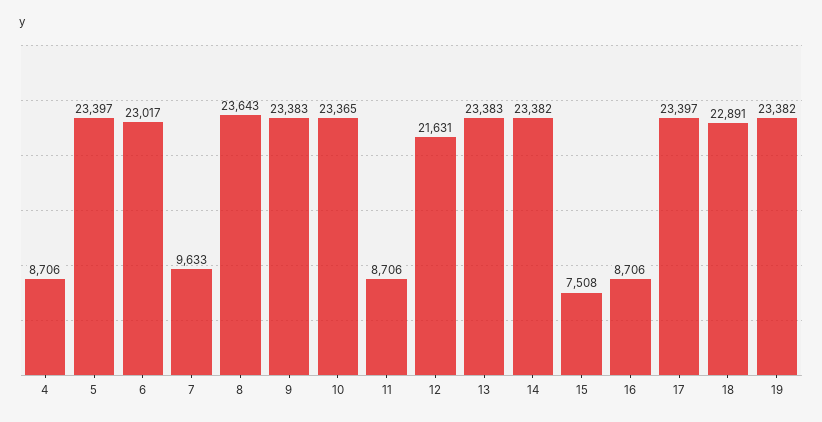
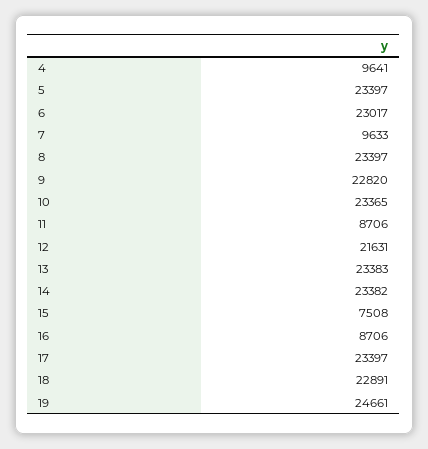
4: 8706 -> 9641
8: 23643 -> 23397
9: 23383 -> 22820
19: 23382 -> 24661

